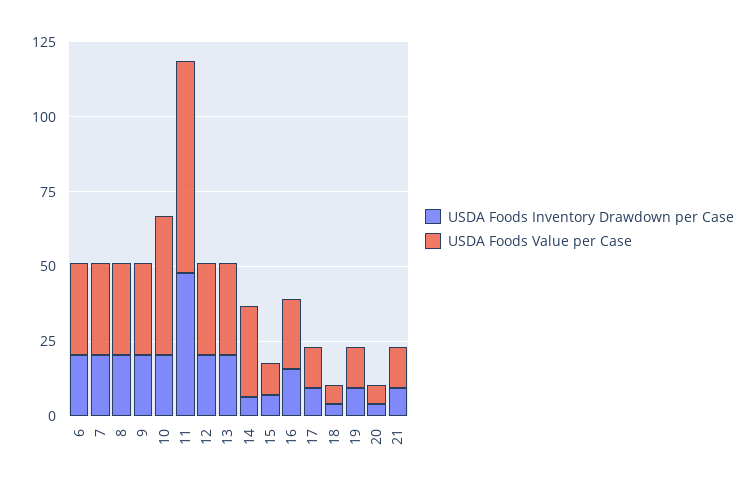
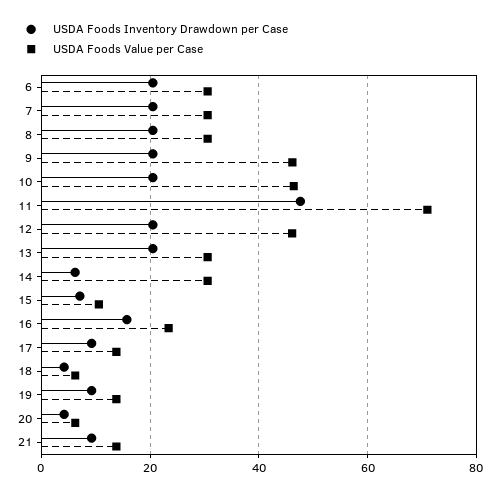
USDA Foods Value per Case, 9: 30 -> 46
USDA Foods Value per Case, 12: 30 -> 46

